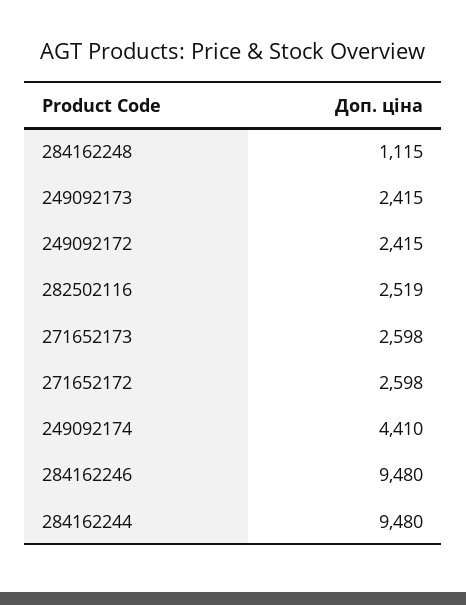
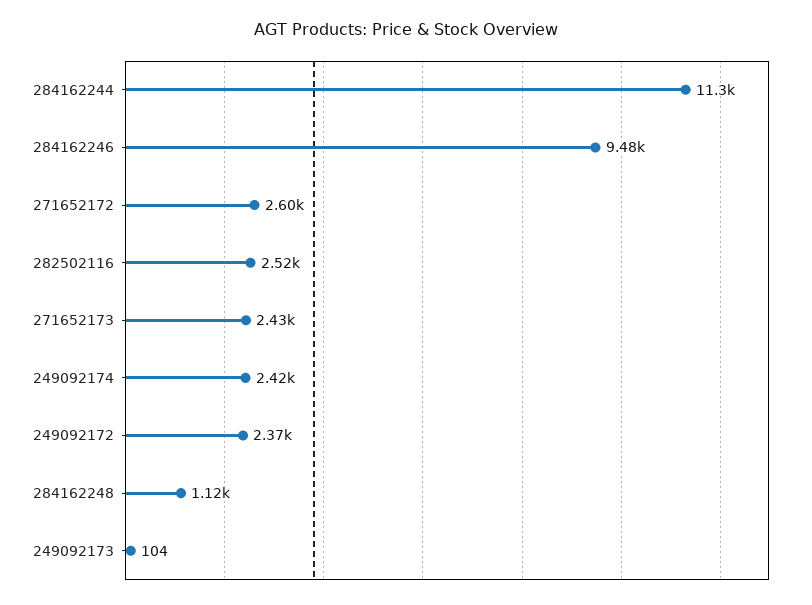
249092173: 2415 -> 104
249092172: 2415 -> 2370
271652173: 2598 -> 2430
249092174: 4410 -> 2420
284162244: 9480 -> 11300

